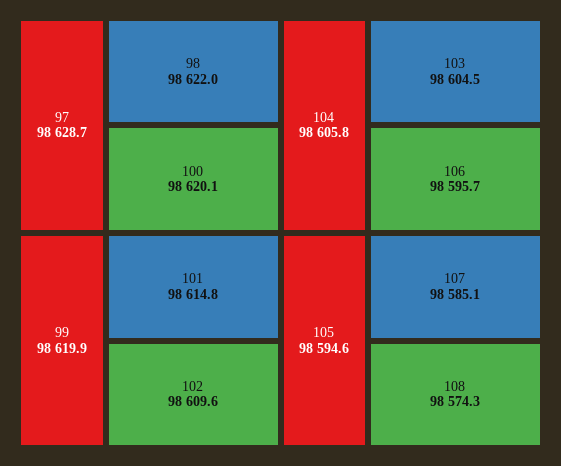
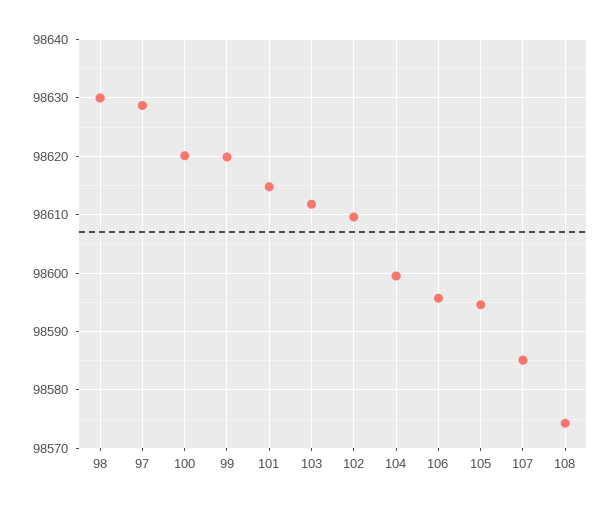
98: 98622 -> 98630
104: 98605.8 -> 98600
103: 98604.5 -> 98612

